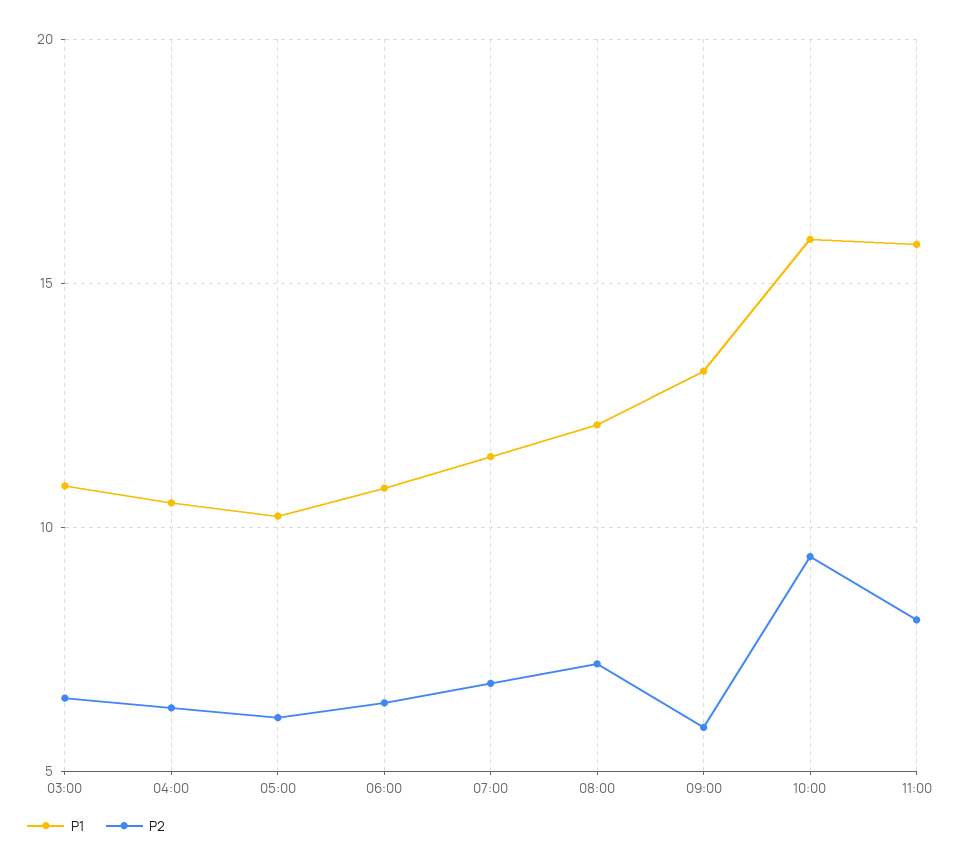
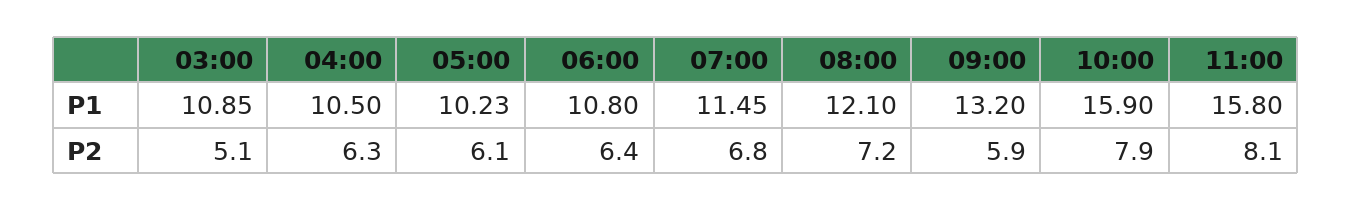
P2, 03:00: 6.5 -> 5.1
P2, 10:00: 9.5 -> 7.9

